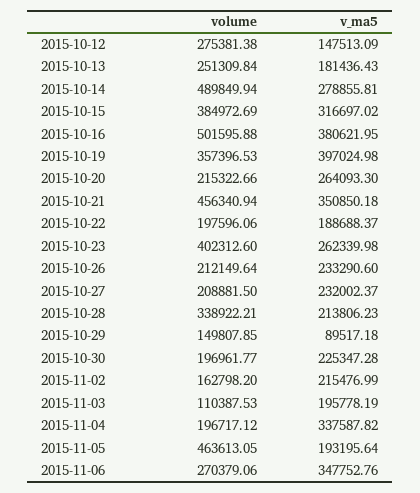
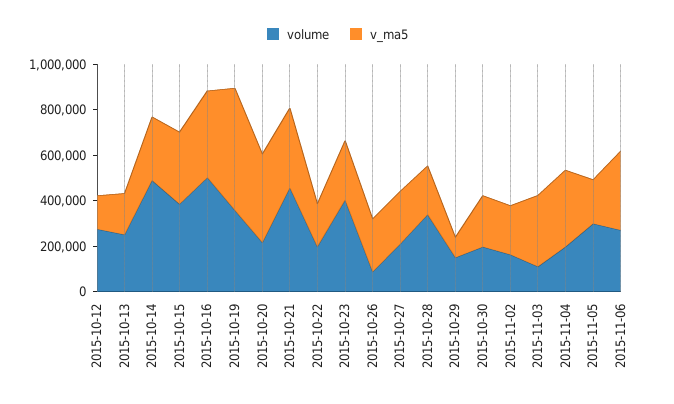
v_ma5, 2015-10-19: 397024.98 -> 550000
v_ma5, 2015-10-20: 264093.3 -> 400000
volume, 2015-10-26: 212149.64 -> 100000
v_ma5, 2015-11-03: 195778.19 -> 300000
volume, 2015-11-05: 463613.05 -> 300000

